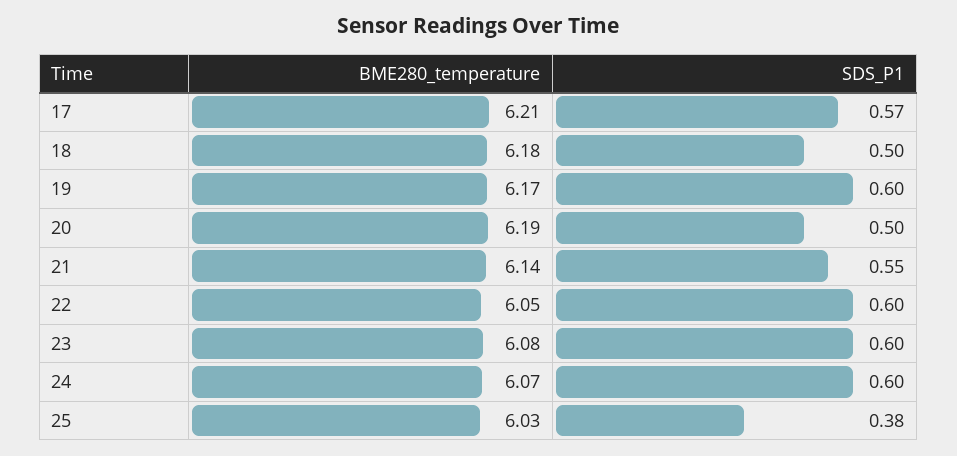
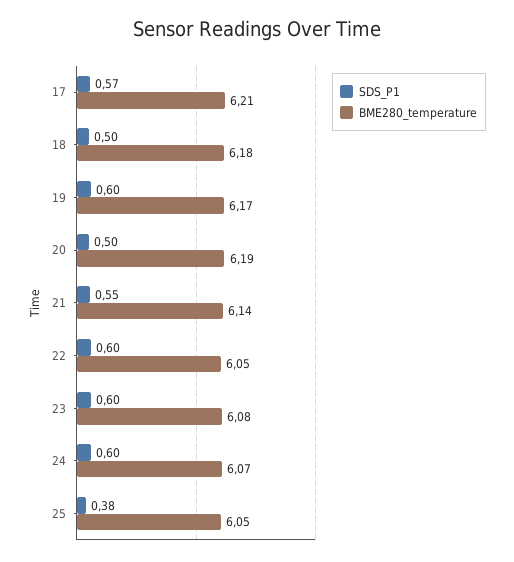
BME280_temperature, 25: 6.03 -> 6.05

